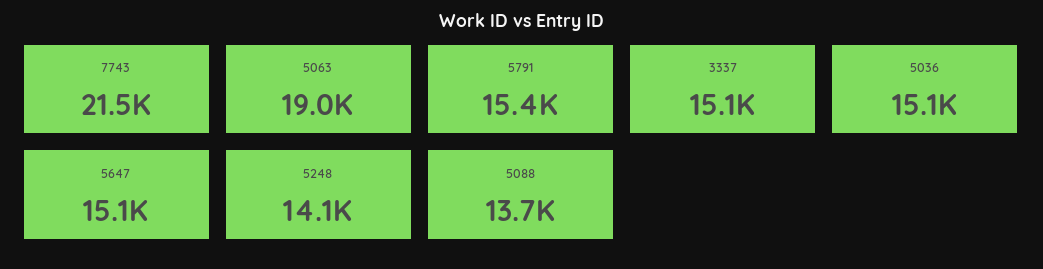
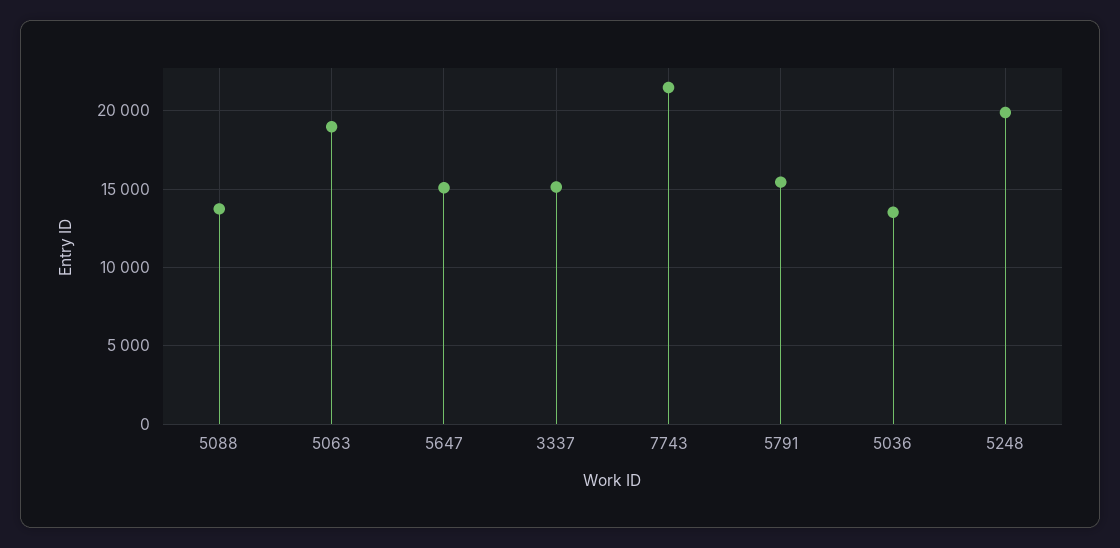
5036: 15100 -> 13500
5248: 14100 -> 20000

